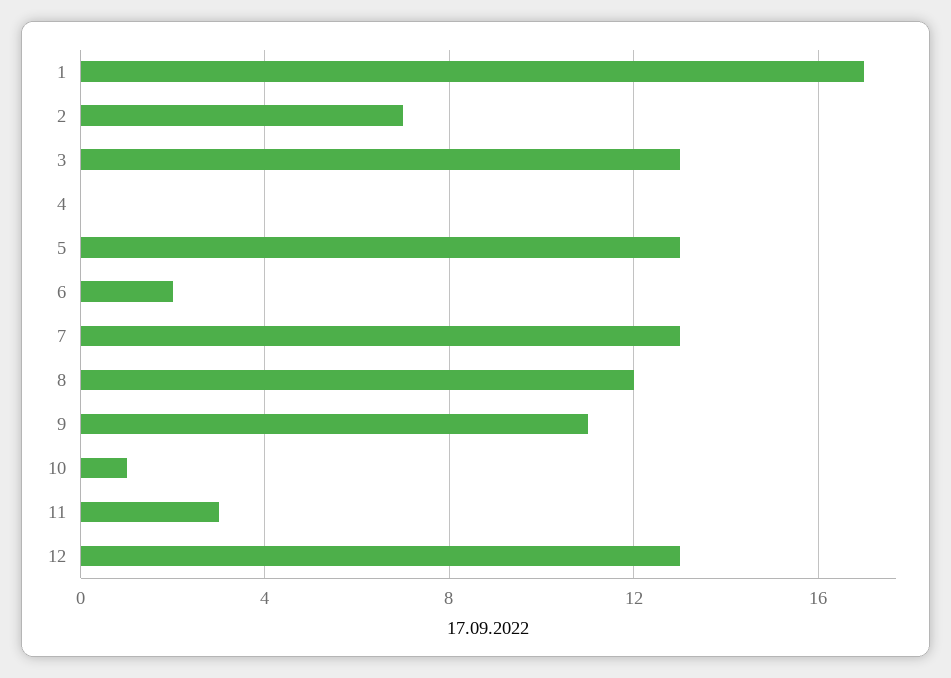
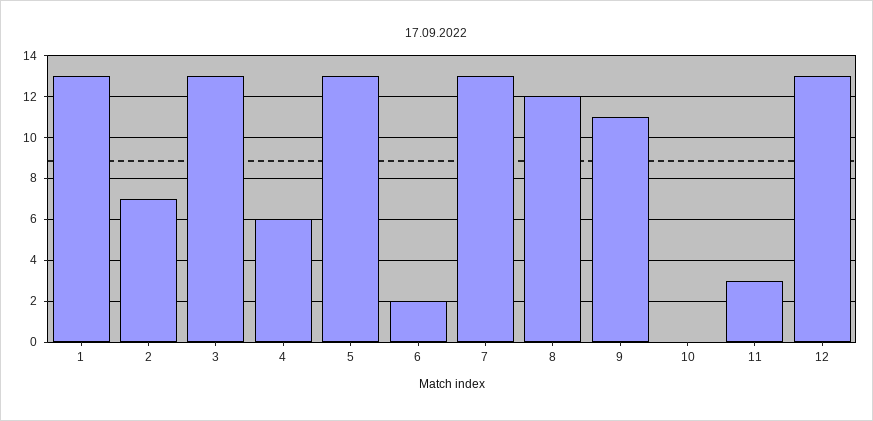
1: 17 -> 13
4: 0 -> 6
10: 1 -> 0

